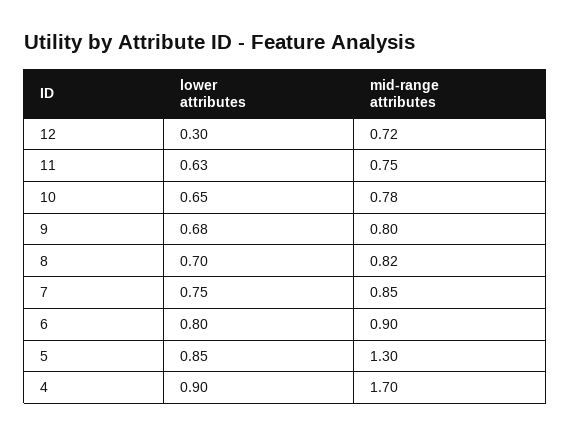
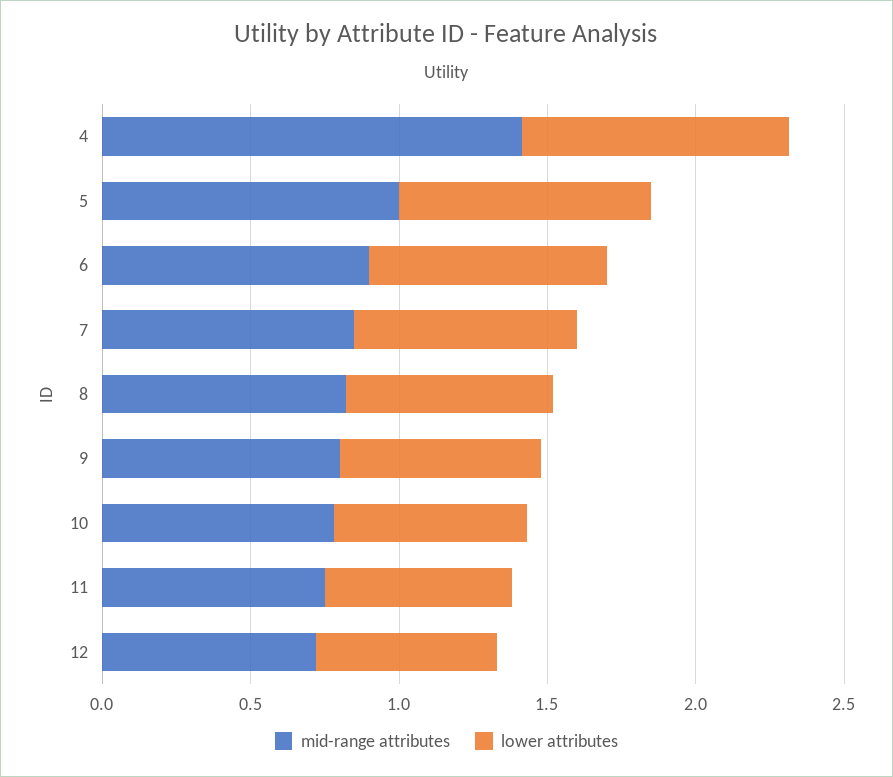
lower attributes, 12: 0.3 -> 0.6
mid-range attributes, 5: 1.3 -> 1
mid-range attributes, 4: 1.7 -> 1.4

